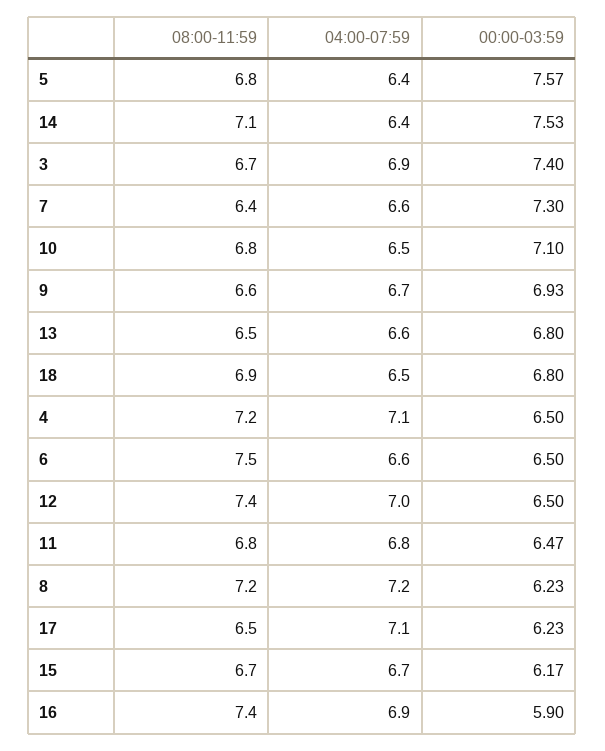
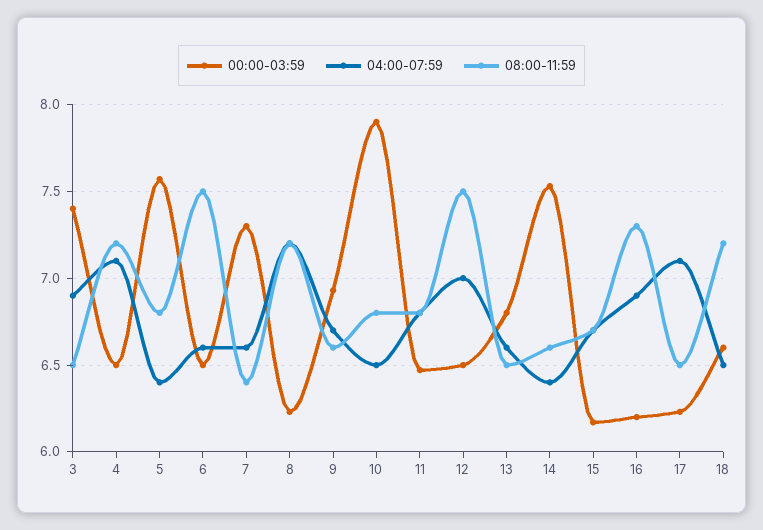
08:00-11:59, 14: 7.1 -> 6.6
08:00-11:59, 3: 6.7 -> 6.5
00:00-03:59, 10: 7.1 -> 7.9
08:00-11:59, 18: 6.9 -> 7.2
00:00-03:59, 18: 6.8 -> 6.6
08:00-11:59, 12: 7.4 -> 7.5
08:00-11:59, 16: 7.4 -> 7.3
00:00-03:59, 16: 5.9 -> 6.2

